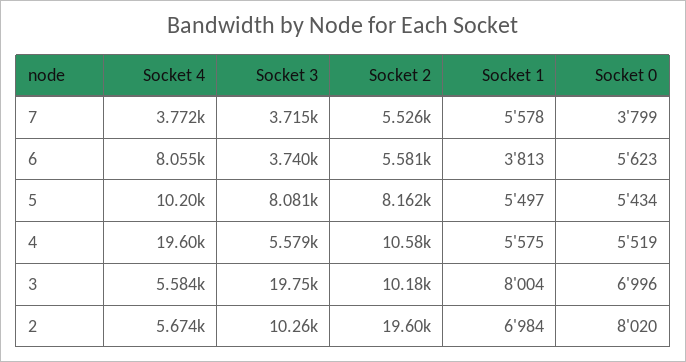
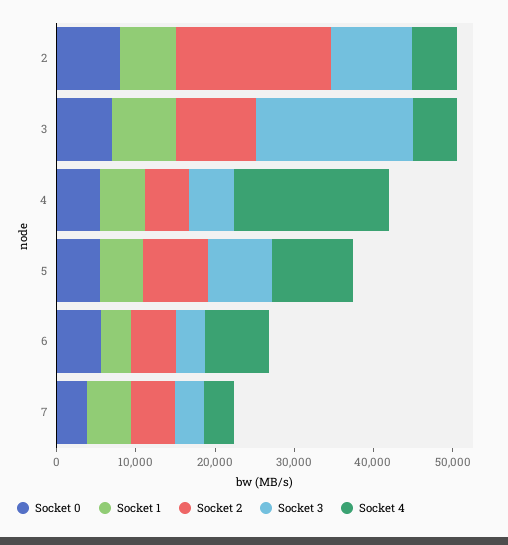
Socket 2, 4: 10580 -> 6000

